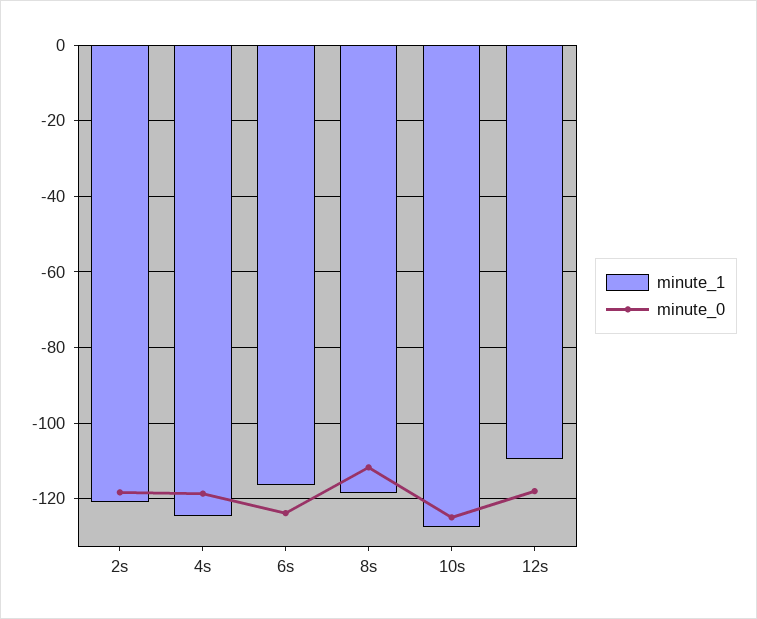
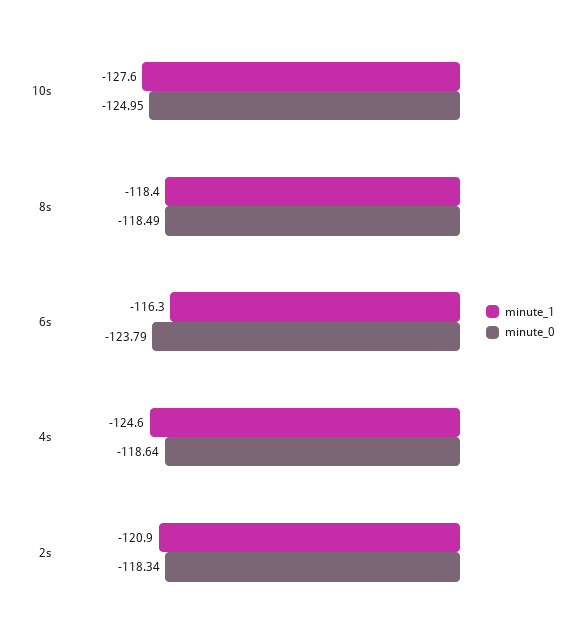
minute_0, 8s: -112 -> -118.49
minute_1, 12s: -110 -> none
minute_0, 12s: -118 -> none

